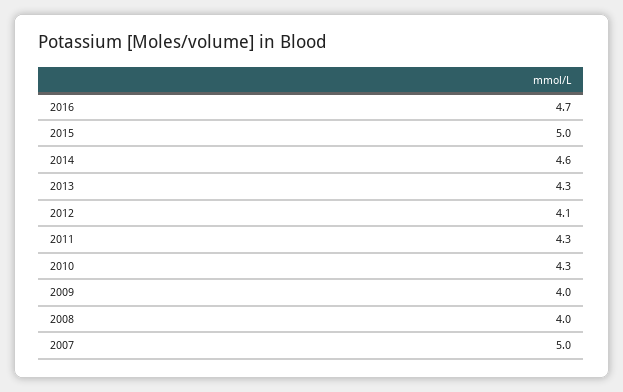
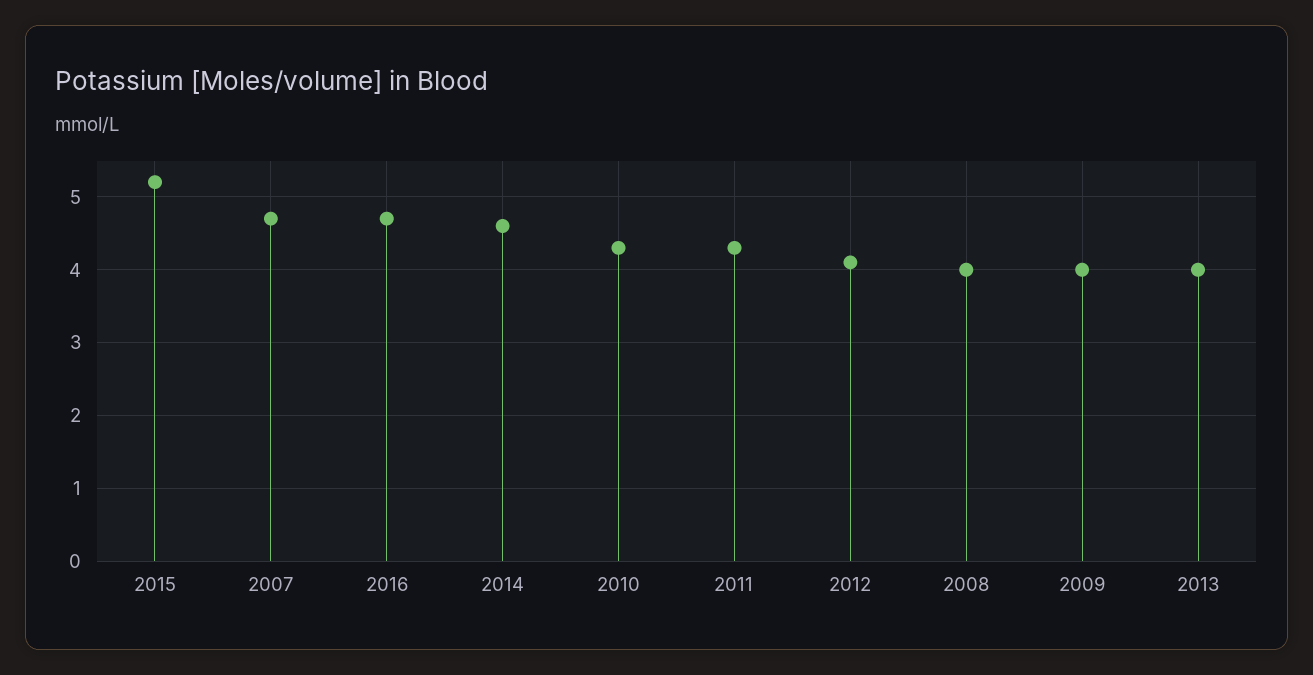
2015: 5 -> 5.2
2013: 4.3 -> 4
2007: 5 -> 4.7

